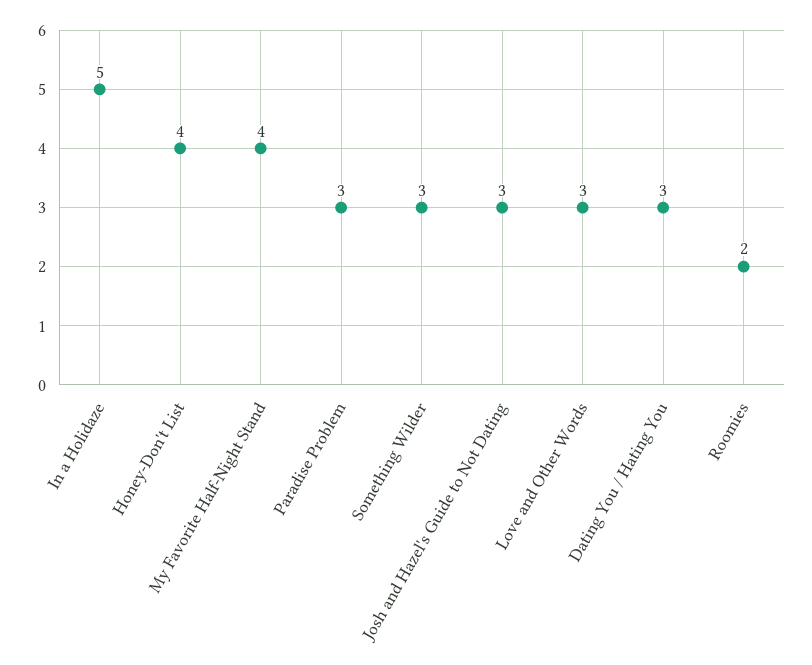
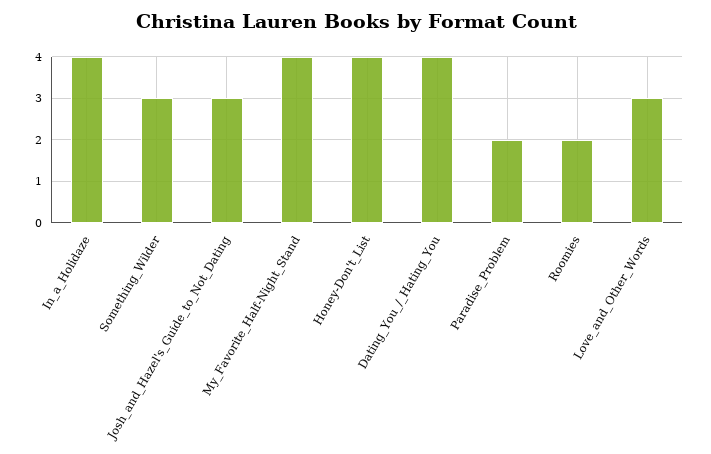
In a Holidaze: 5 -> 4
Paradise Problem: 3 -> 2
Dating You / Hating You: 3 -> 4

